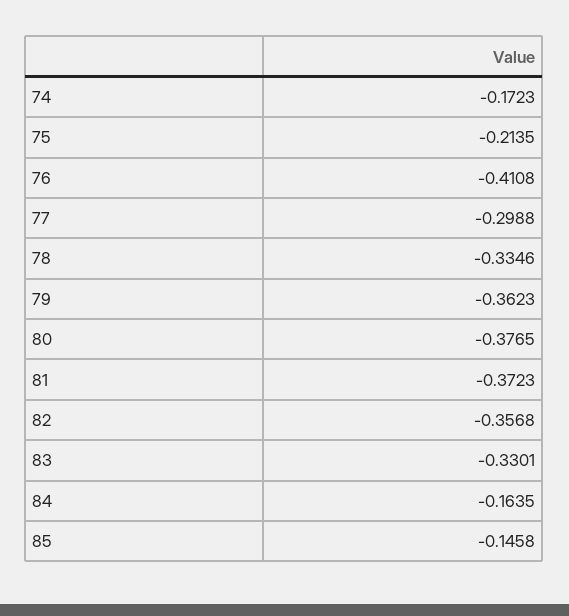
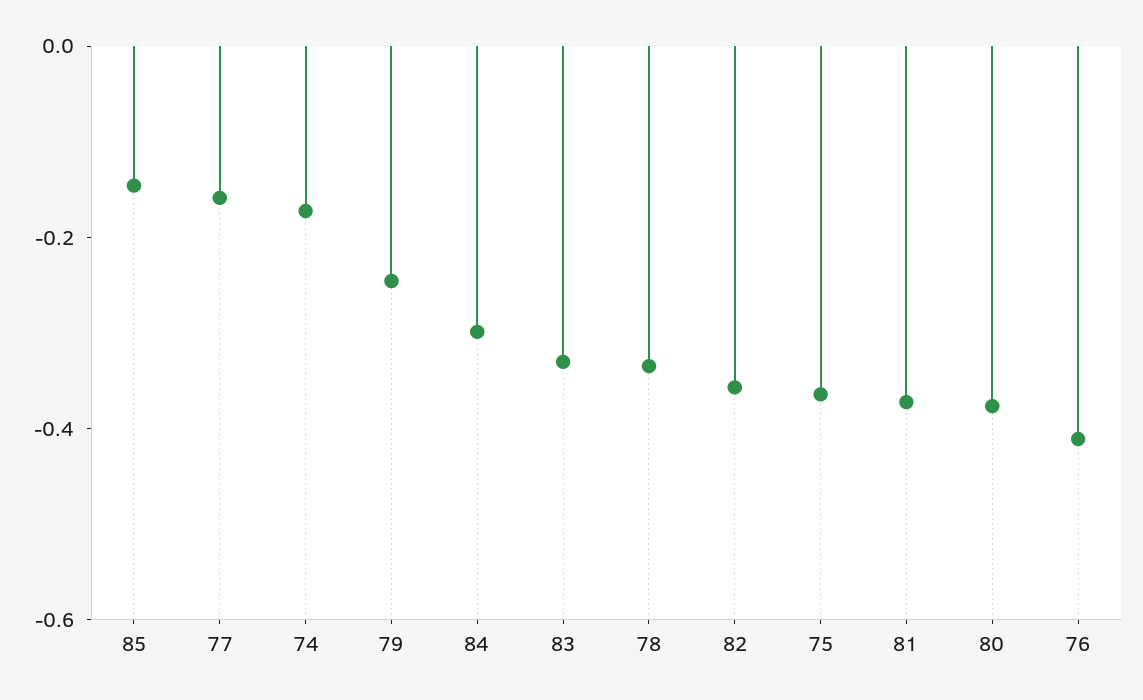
75: -0.2135 -> -0.35
77: -0.2988 -> -0.15
79: -0.3623 -> -0.25
84: -0.1635 -> -0.3

